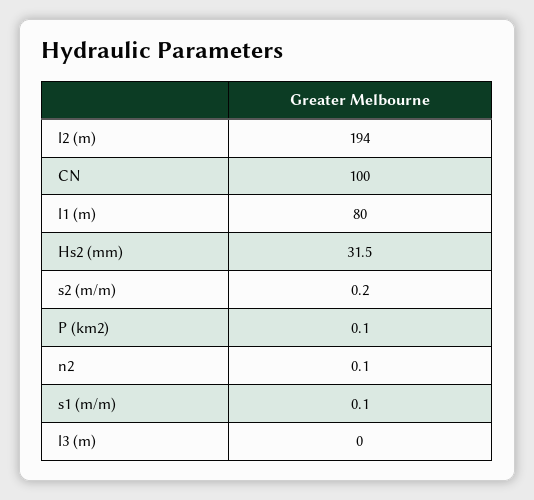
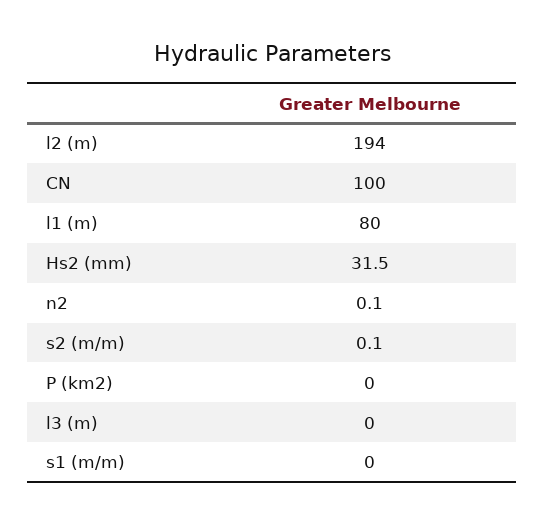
s2 (m/m): 0.2 -> 0.1
P (km2): 0.1 -> 0
s1 (m/m): 0.1 -> 0

